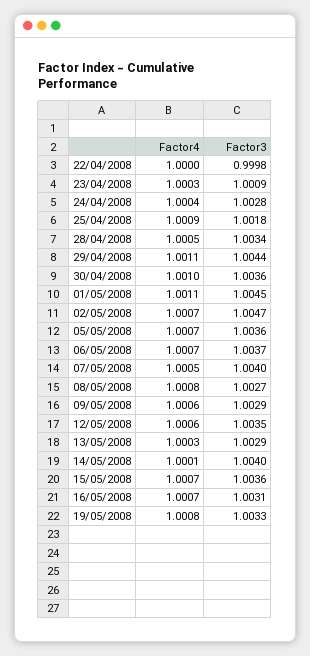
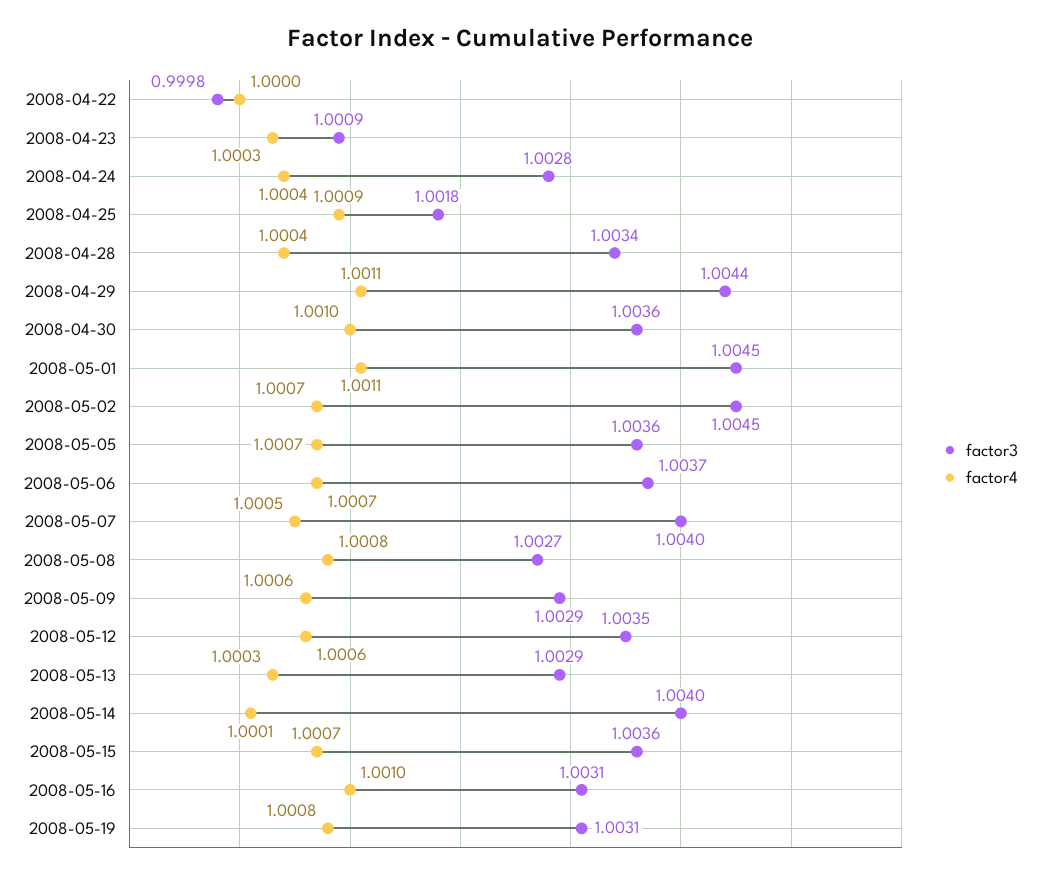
Factor4, 28/04/2008: 1.0005 -> 1.0004
Factor3, 02/05/2008: 1.0047 -> 1.0045
Factor4, 16/05/2008: 1.0007 -> 1.001
Factor3, 19/05/2008: 1.0033 -> 1.0031

